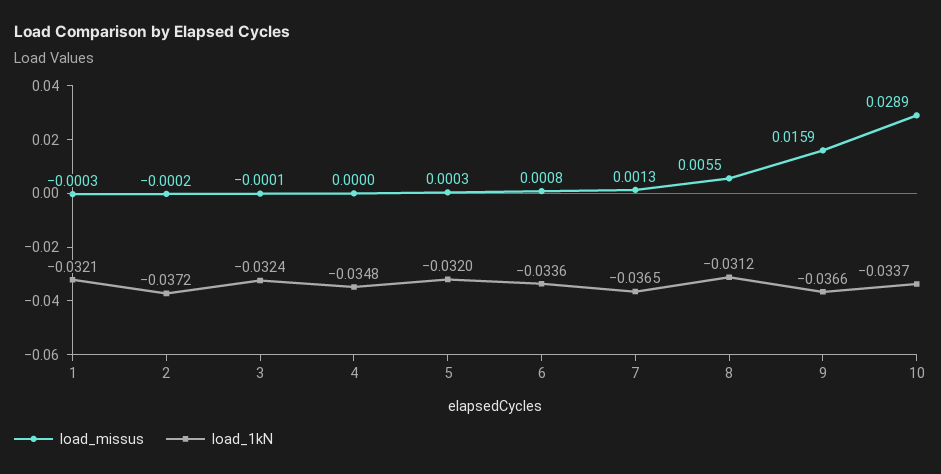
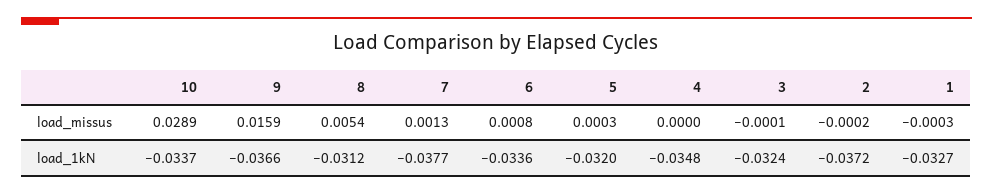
load_1kN, 1: -0.0321 -> -0.0327
load_1kN, 7: -0.0365 -> -0.0377
load_missus, 8: 0.0055 -> 0.0054

